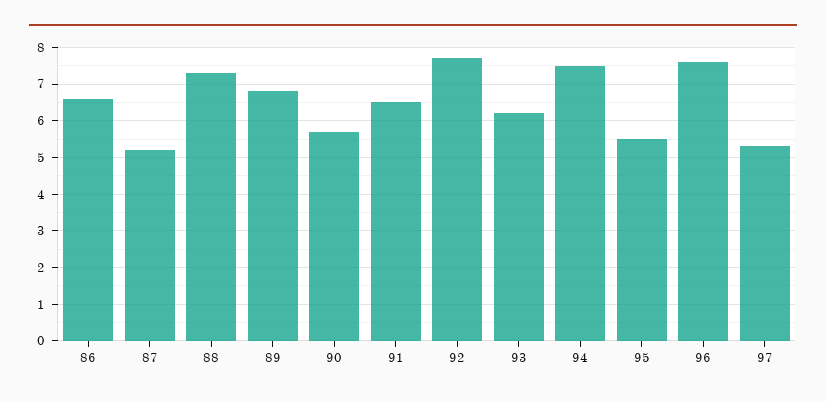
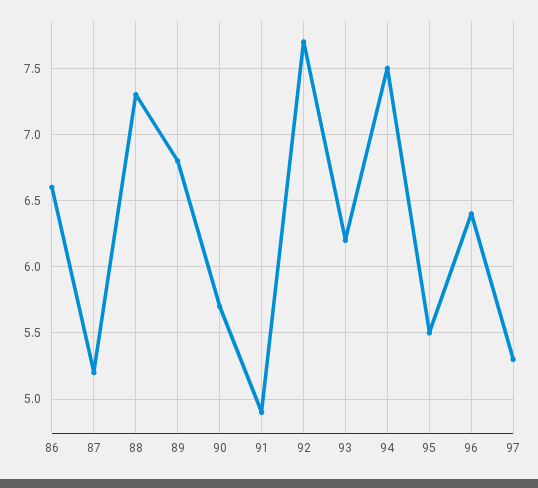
91: 6.5 -> 4.9
96: 7.5 -> 6.4

